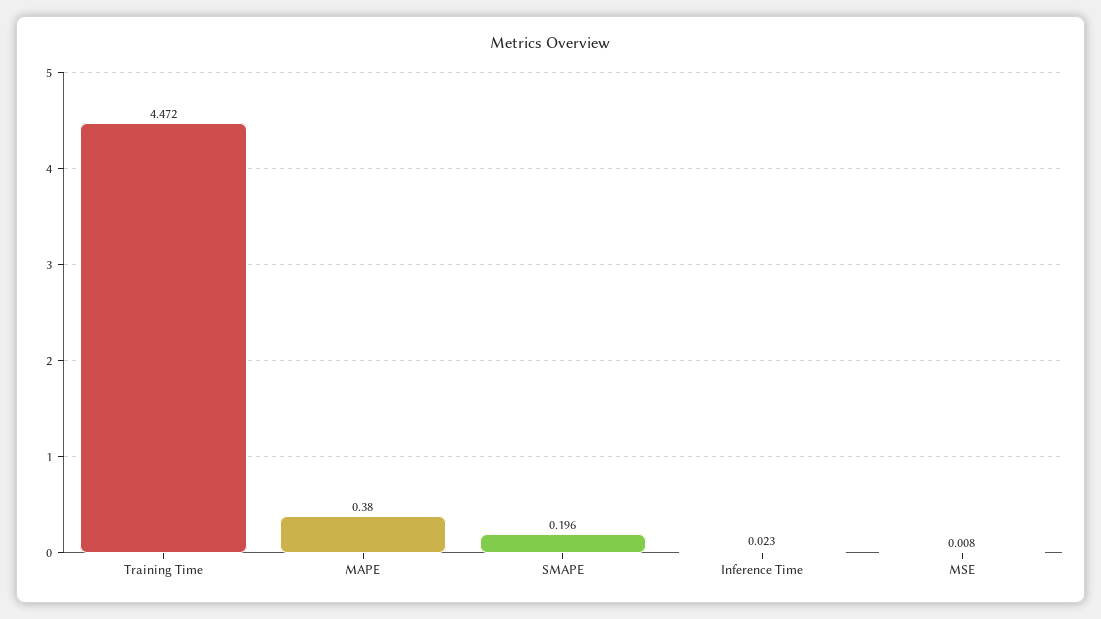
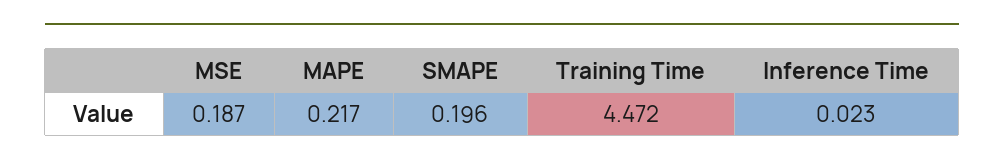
MAPE: 0.38 -> 0.217
MSE: 0.008 -> 0.187

